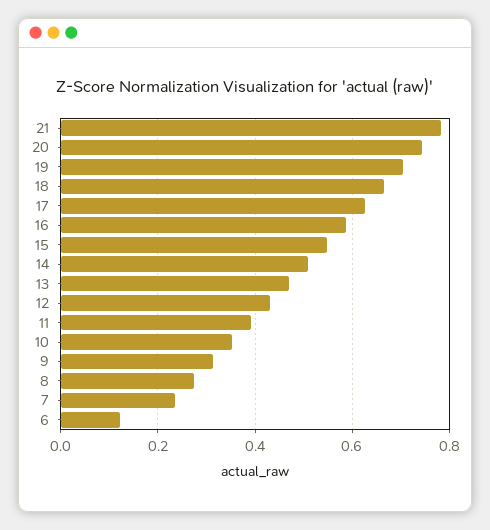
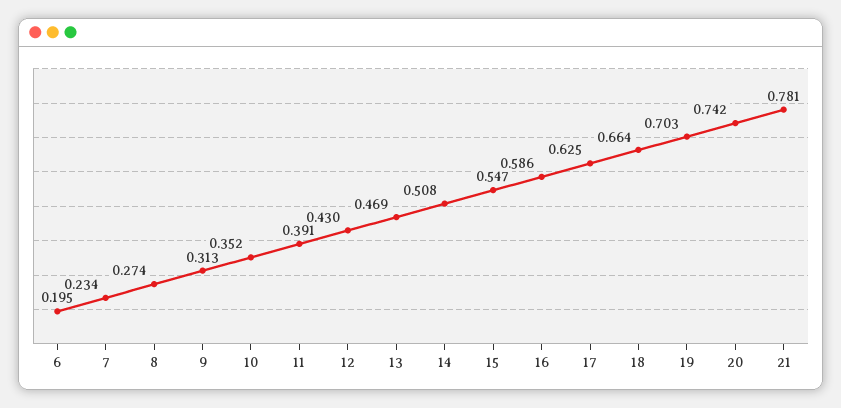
6: 0.12 -> 0.195

